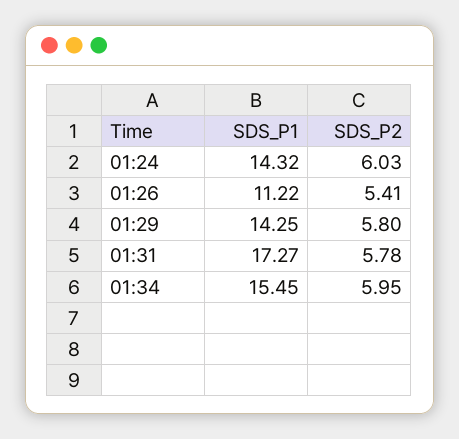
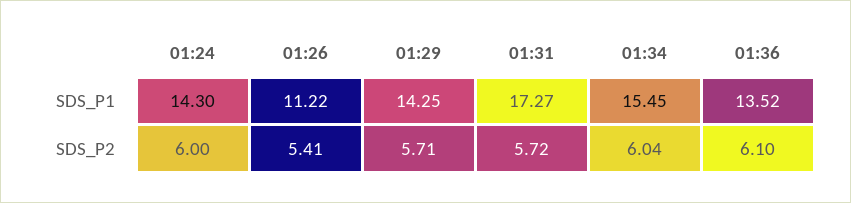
SDS_P1, 01:24: 14.32 -> 14.3
SDS_P2, 01:24: 6.03 -> 6
SDS_P2, 01:29: 5.8 -> 5.71
SDS_P2, 01:31: 5.78 -> 5.72
SDS_P2, 01:34: 5.95 -> 6.04
SDS_P1, 01:36: none -> 13.52
SDS_P2, 01:36: none -> 6.1

